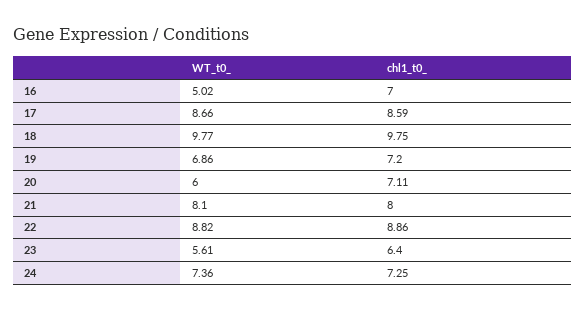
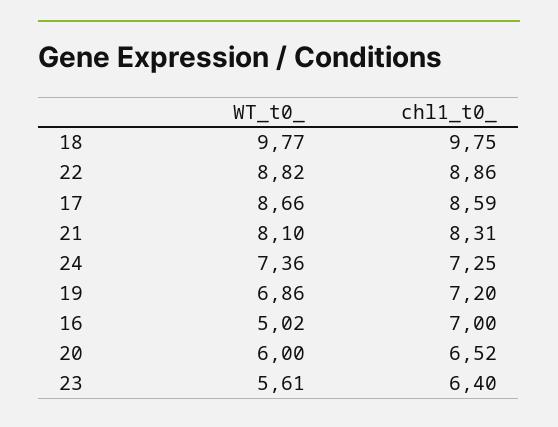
chl1_t0_, 20: 7.11 -> 6.52
chl1_t0_, 21: 8 -> 8.31

